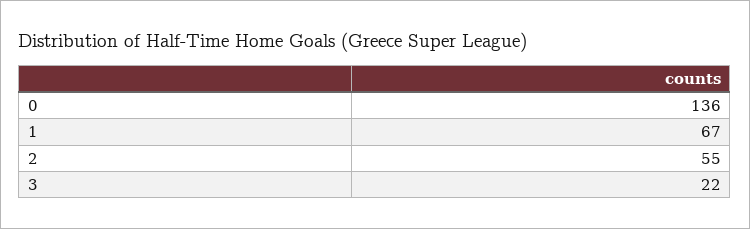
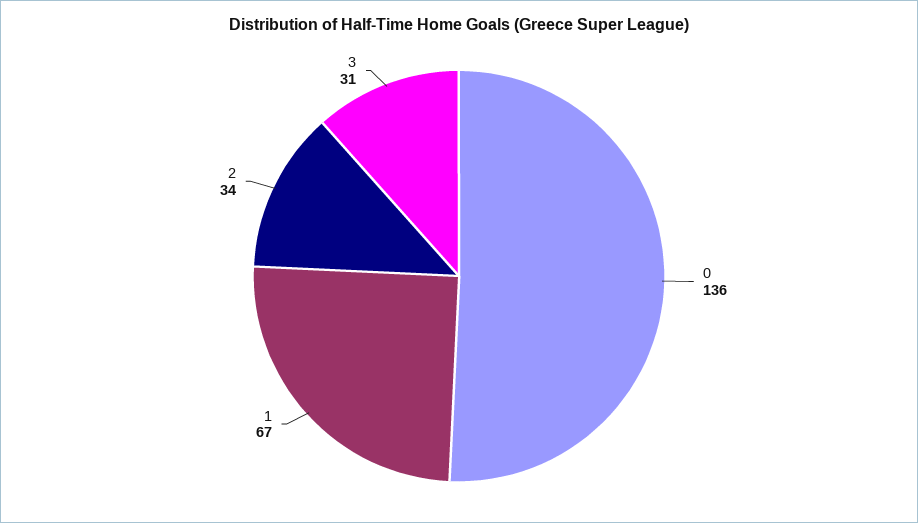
2: 55 -> 34
3: 22 -> 31

